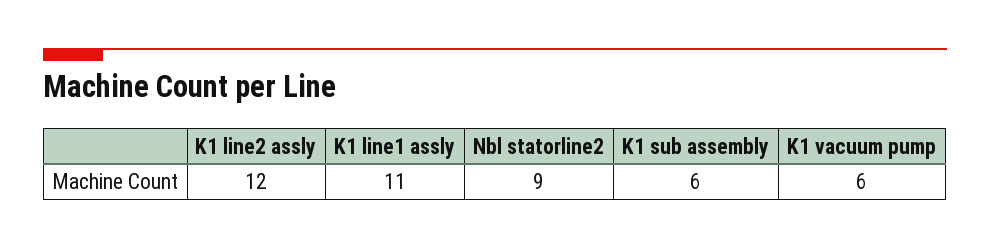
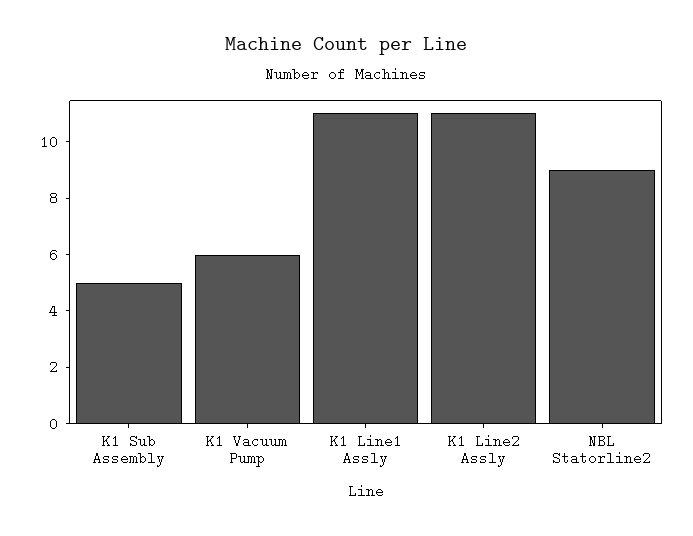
K1 line2 assly: 12 -> 11
K1 sub assembly: 6 -> 5

